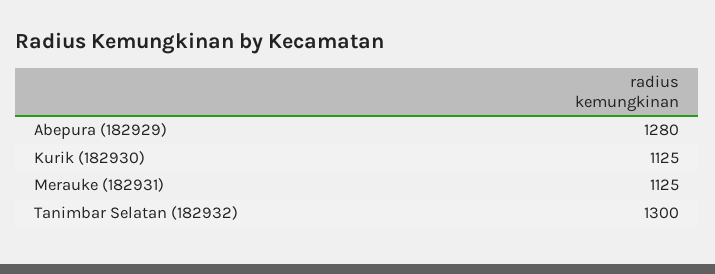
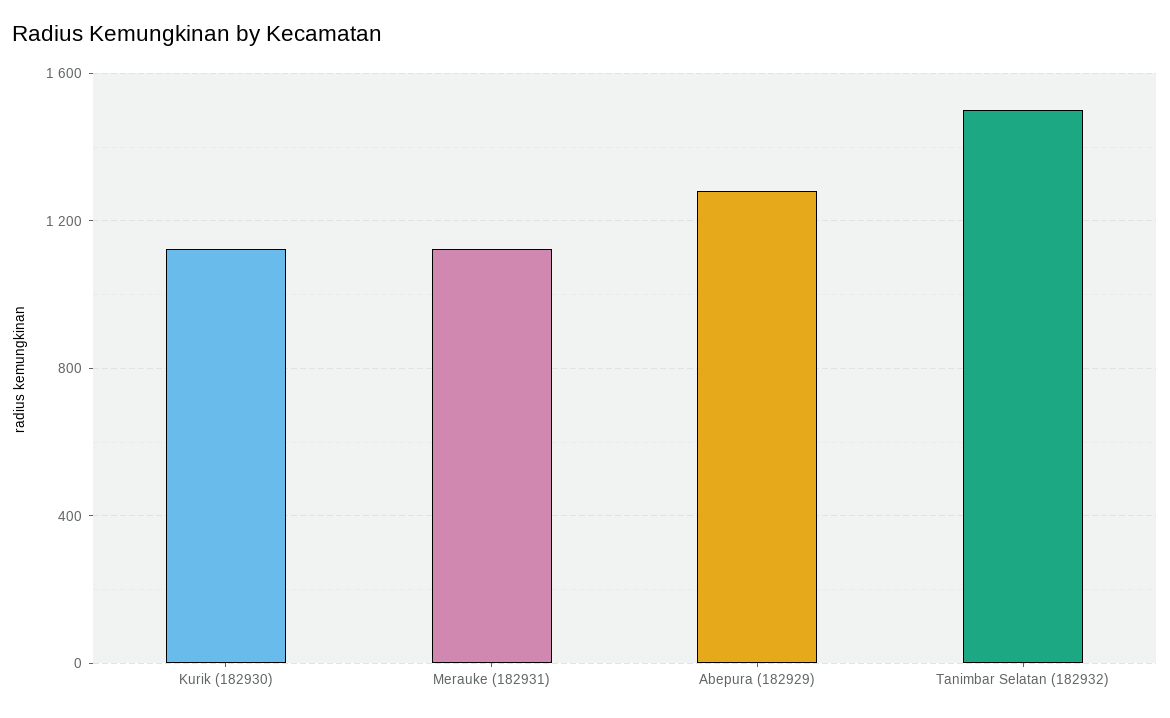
Tanimbar Selatan (182932): 1300 -> 1500

